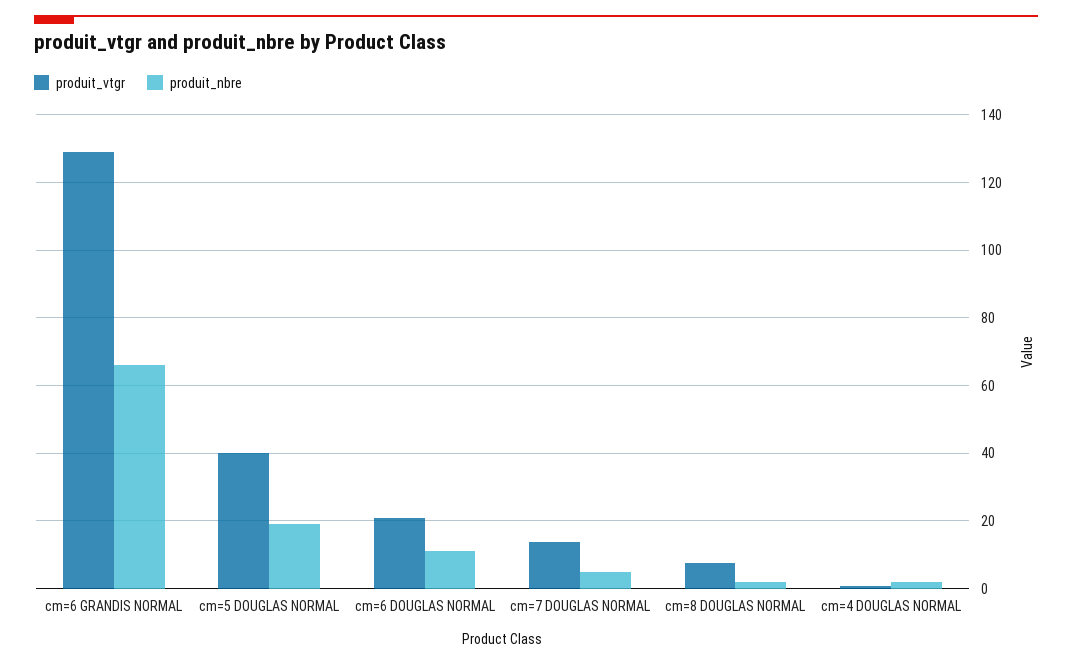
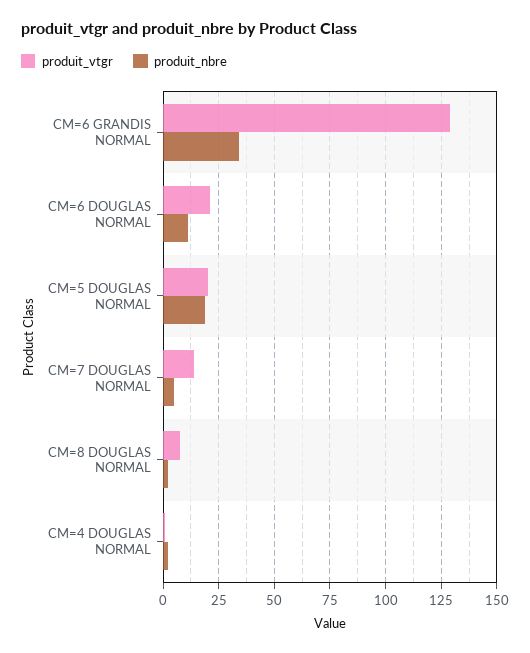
produit_nbre, cm=6 GRANDIS NORMAL: 66 -> 35
produit_vtgr, cm=5 DOUGLAS NORMAL: 40 -> 20

